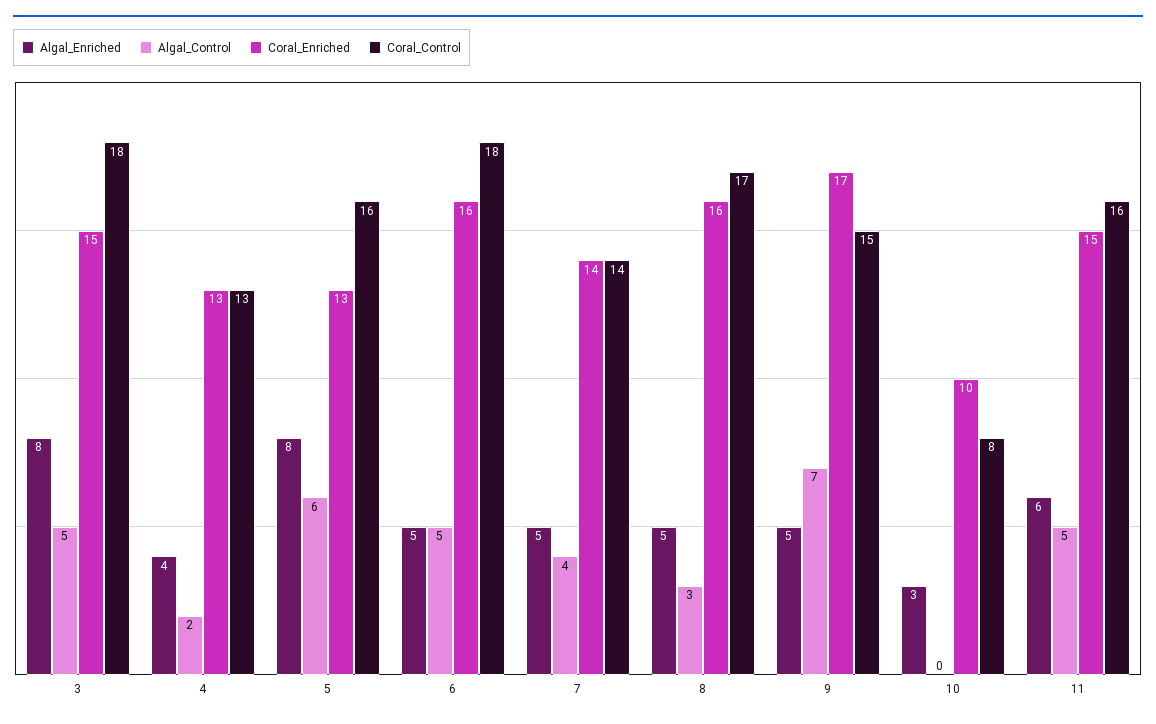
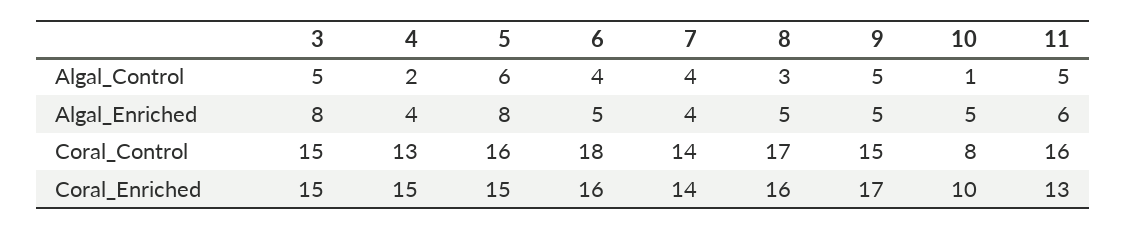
Coral_Control, 3: 18 -> 15
Coral_Enriched, 4: 13 -> 15
Coral_Enriched, 5: 13 -> 15
Algal_Control, 6: 5 -> 4
Algal_Enriched, 7: 5 -> 4
Algal_Control, 9: 7 -> 5
Algal_Enriched, 10: 3 -> 5
Algal_Control, 10: 0 -> 1
Coral_Enriched, 11: 15 -> 13

